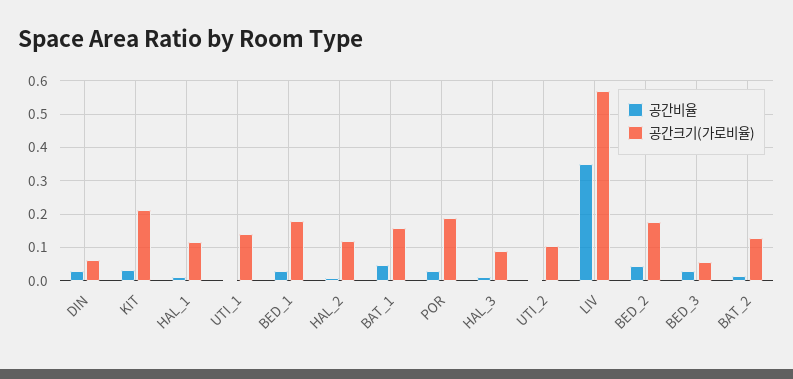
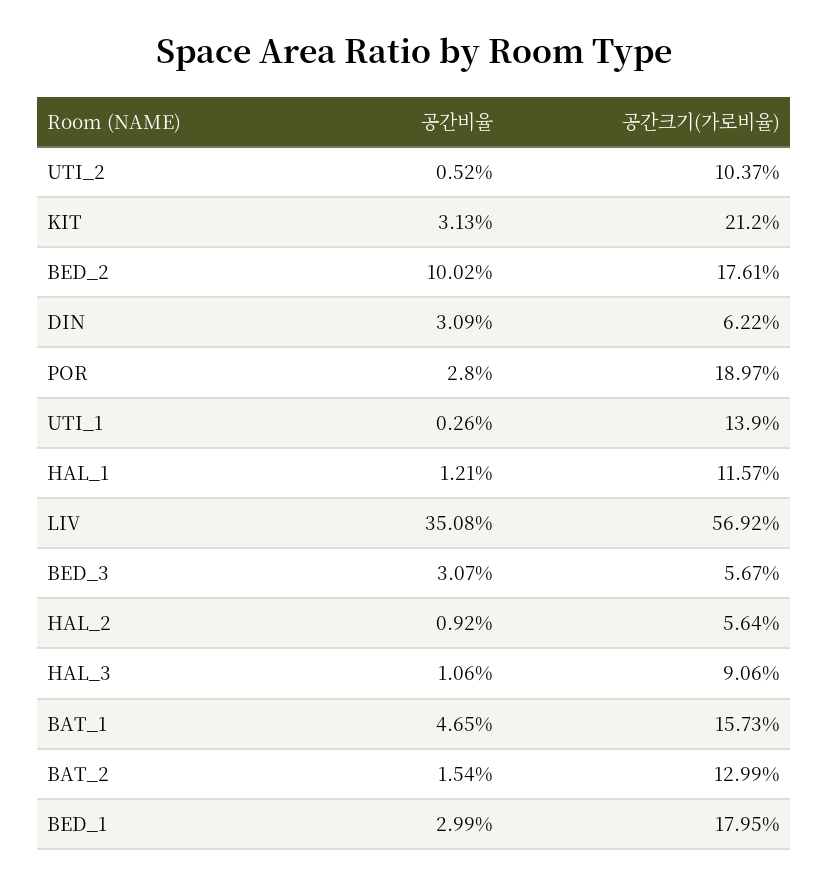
공간크기(가로비율), HAL_2: 0.12 -> 0.0564
공간비율, BED_2: 0.04 -> 0.1002

